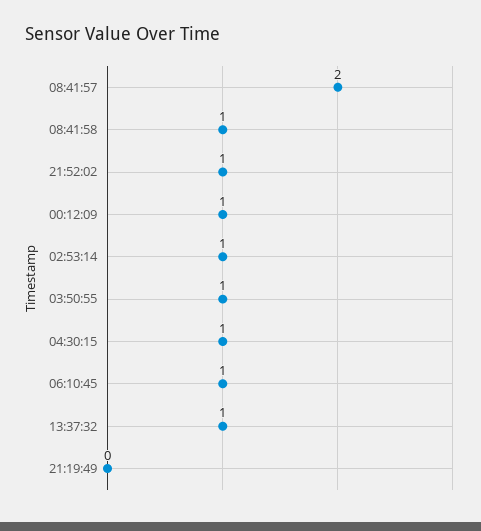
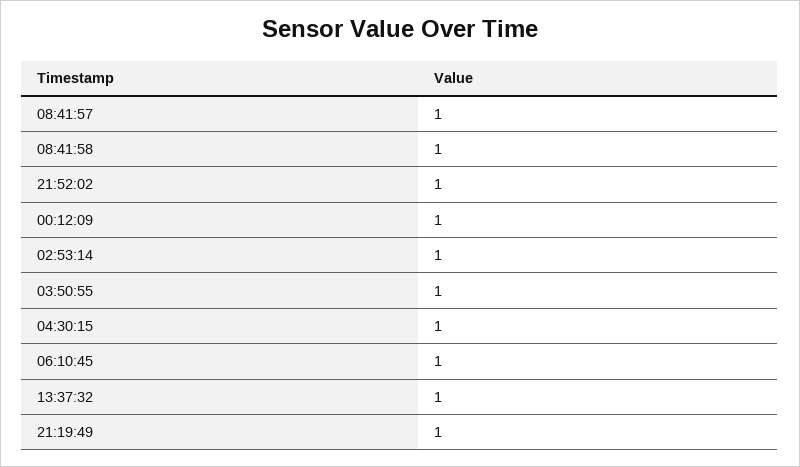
08:41:57: 2 -> 1
21:19:49: 0 -> 1

